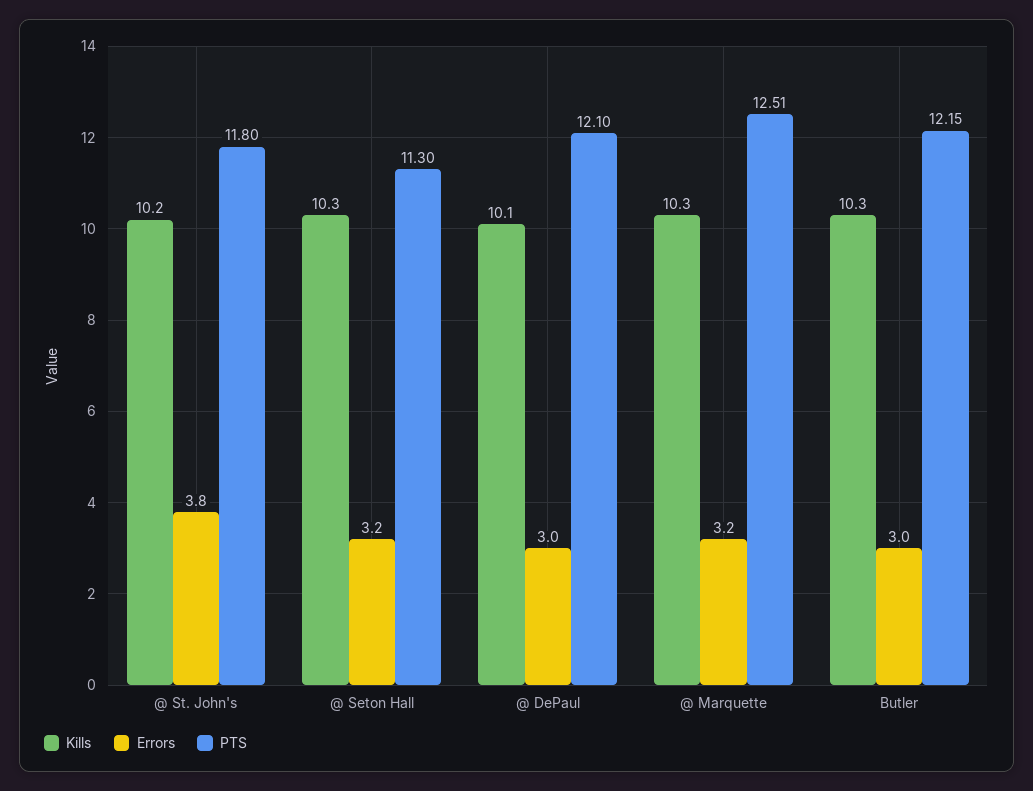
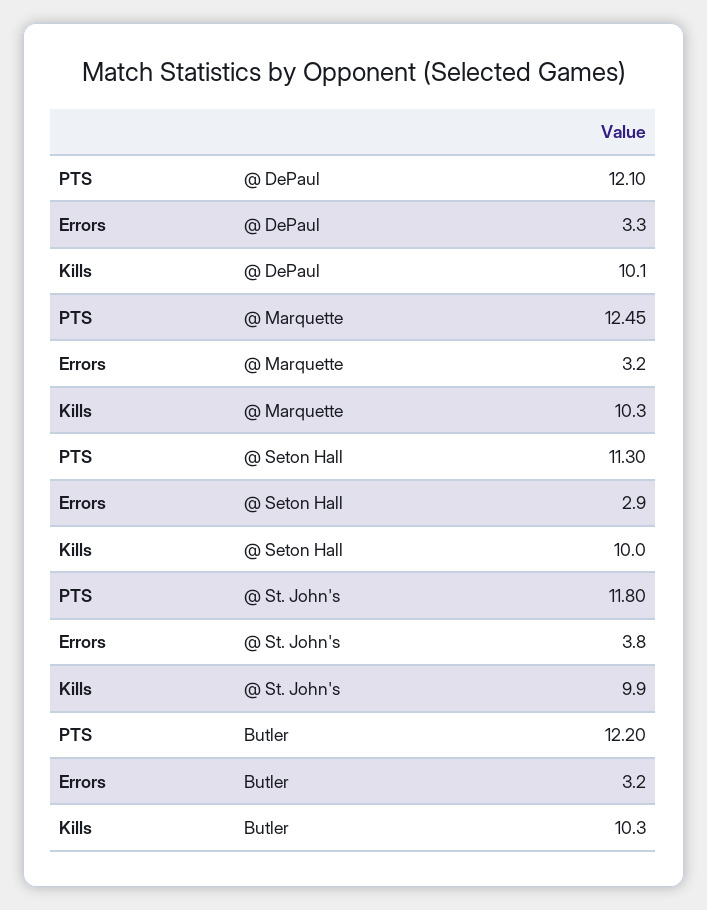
Kills, @ St. John's: 10.2 -> 9.9
Kills, @ Seton Hall: 10.3 -> 10
Errors, @ Seton Hall: 3.2 -> 2.9
Errors, @ DePaul: 3 -> 3.3
PTS, @ Marquette: 12.51 -> 12.45
Errors, Butler: 3 -> 3.2
PTS, Butler: 12.15 -> 12.2

